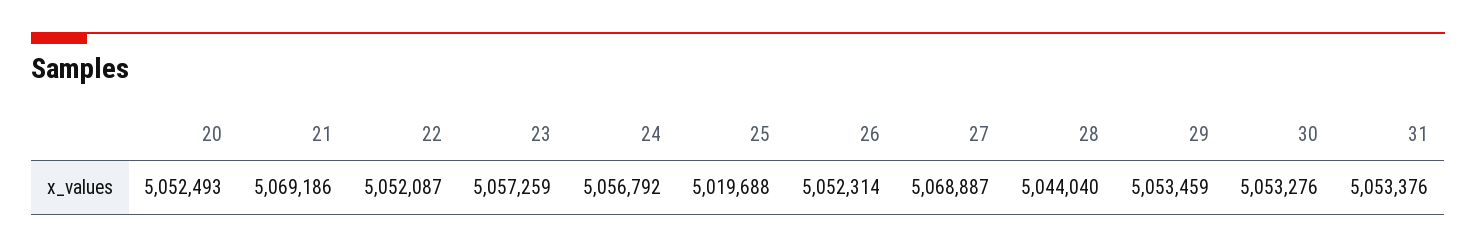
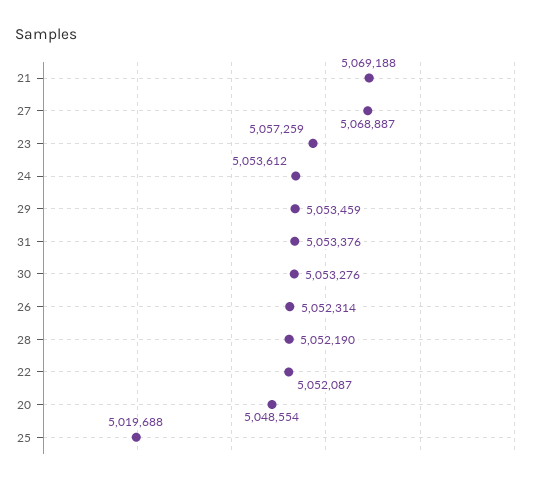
20: 5052493 -> 5048554
21: 5069186 -> 5069188
24: 5056792 -> 5053612
28: 5044040 -> 5052190

